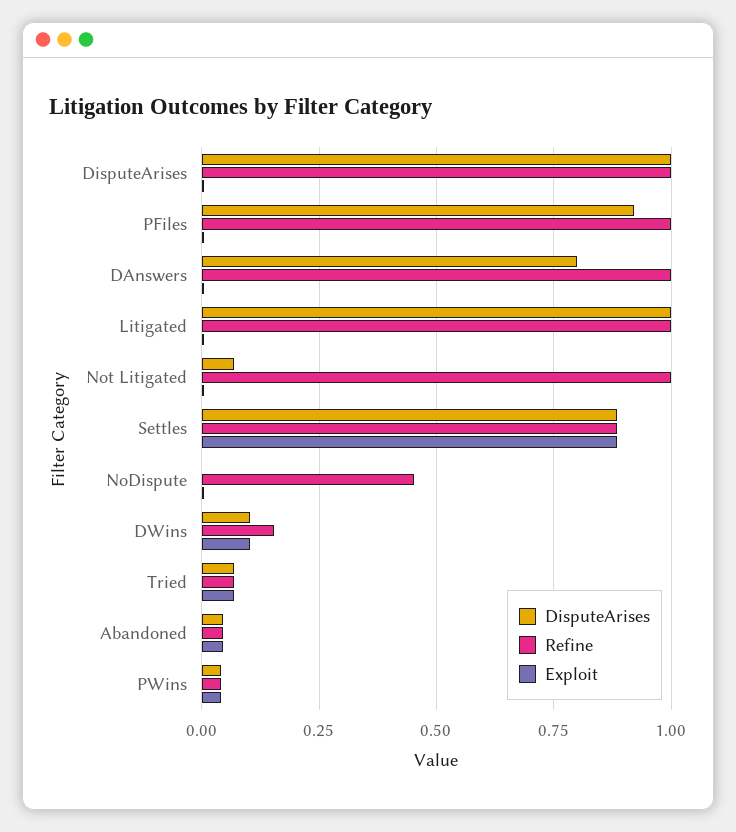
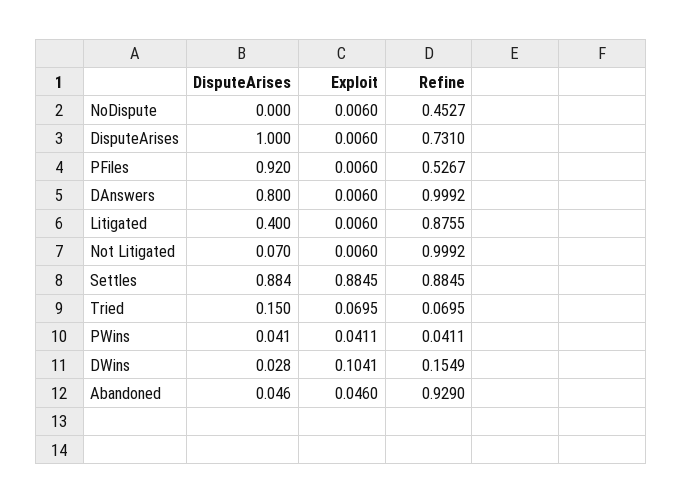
Refine, DisputeArises: 1 -> 0.731
Refine, PFiles: 1 -> 0.5267
DisputeArises, Litigated: 1 -> 0.4
Refine, Litigated: 1 -> 0.8755
DisputeArises, DWins: 0.1 -> 0.028
DisputeArises, Tried: 0.075 -> 0.15
Refine, Abandoned: 0.05 -> 0.929

